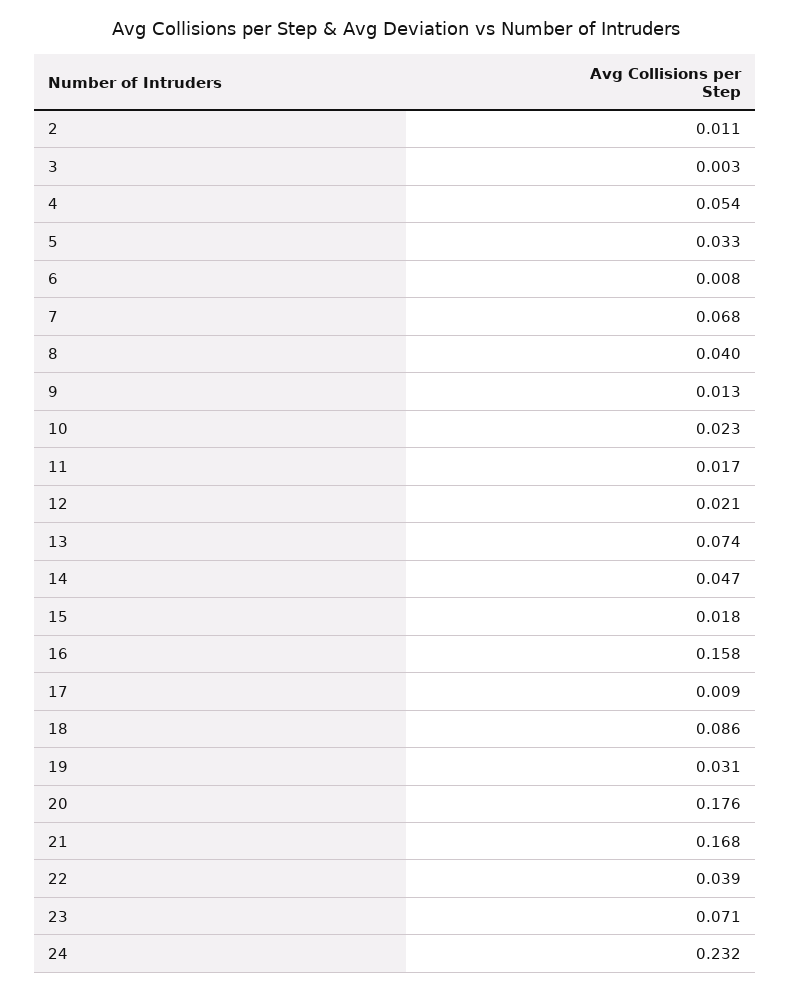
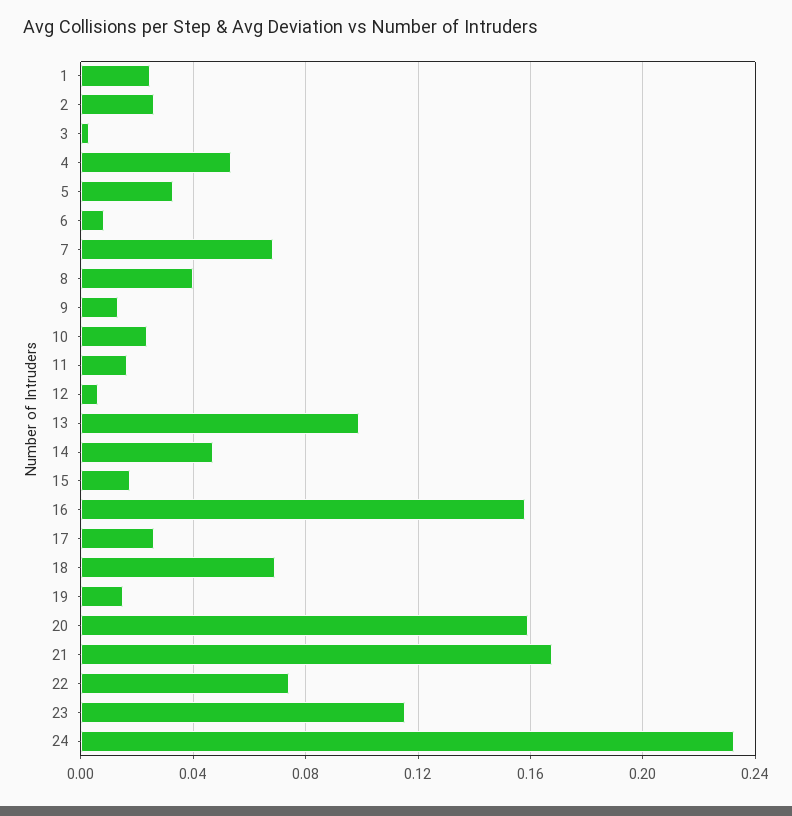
2: 0.011 -> 0.025
12: 0.021 -> 0.005
13: 0.074 -> 0.1
17: 0.009 -> 0.025
18: 0.086 -> 0.07
19: 0.031 -> 0.015
20: 0.176 -> 0.16
22: 0.039 -> 0.075
23: 0.071 -> 0.115
1: none -> 0.025

